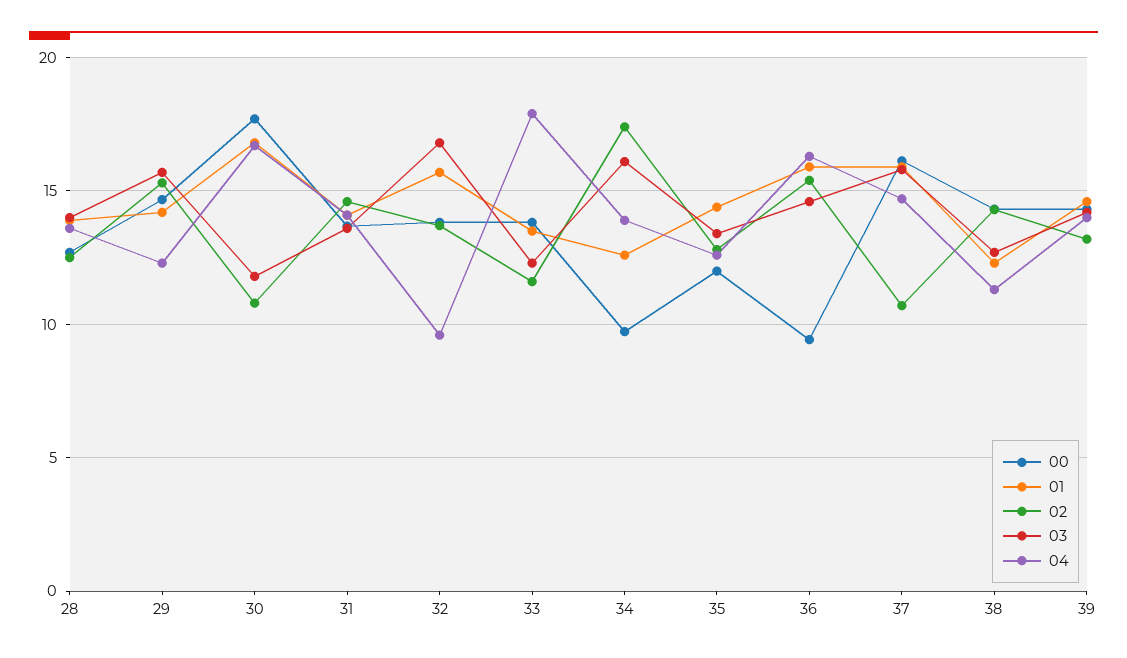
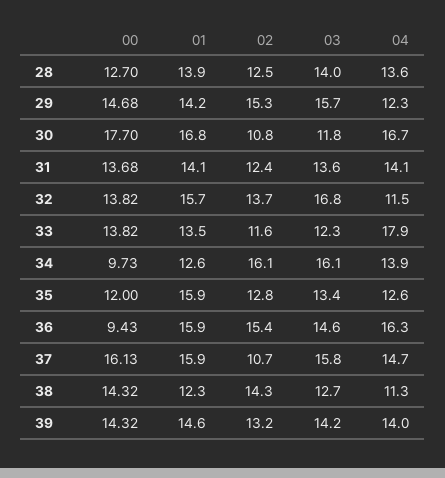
02, 31: 14.5 -> 12.4
04, 32: 9.5 -> 11.5
02, 34: 17.5 -> 16.1
01, 35: 14.5 -> 15.9

